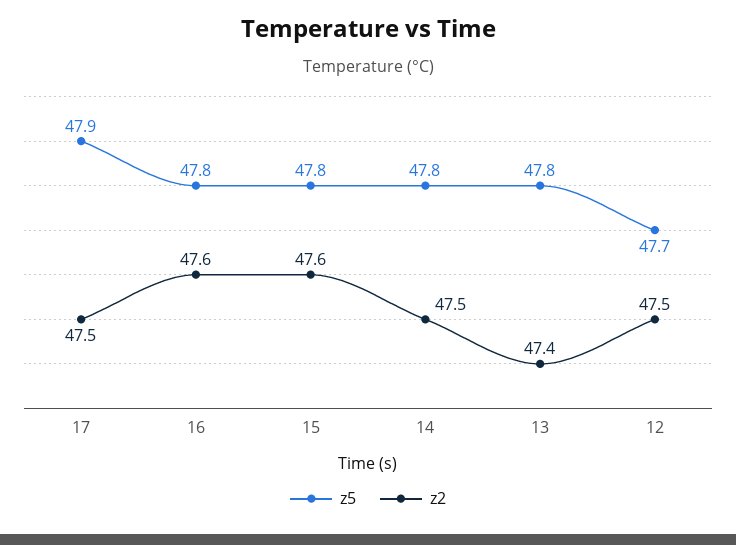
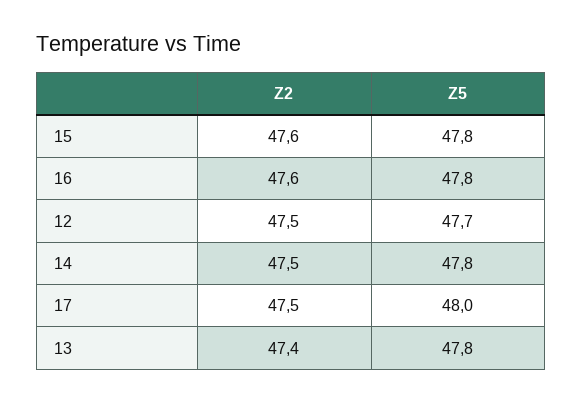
z5, 17: 47.9 -> 48

